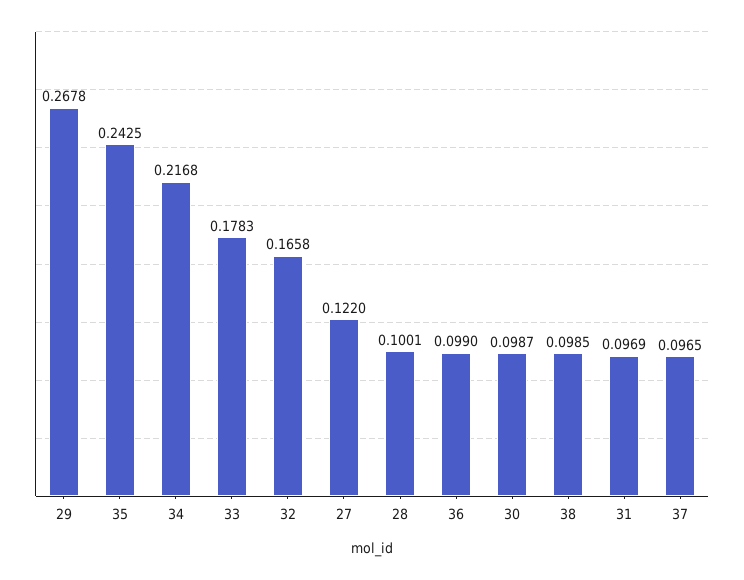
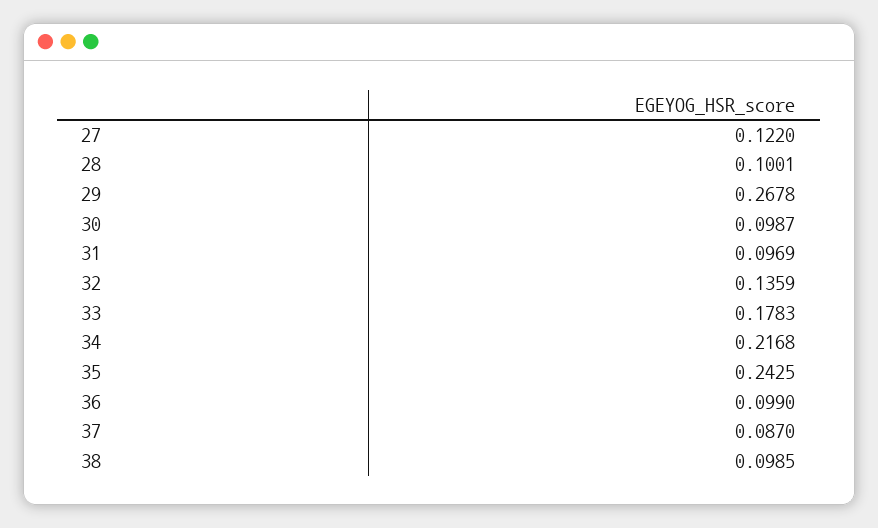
32: 0.1658 -> 0.1359
37: 0.0965 -> 0.087

